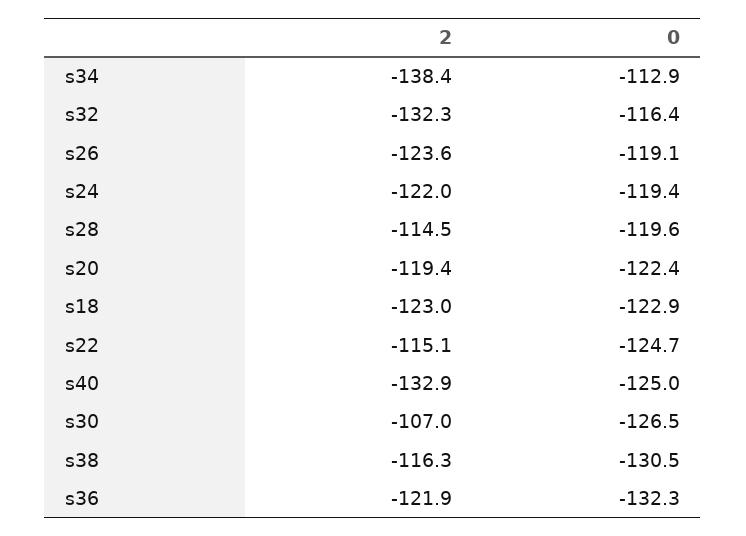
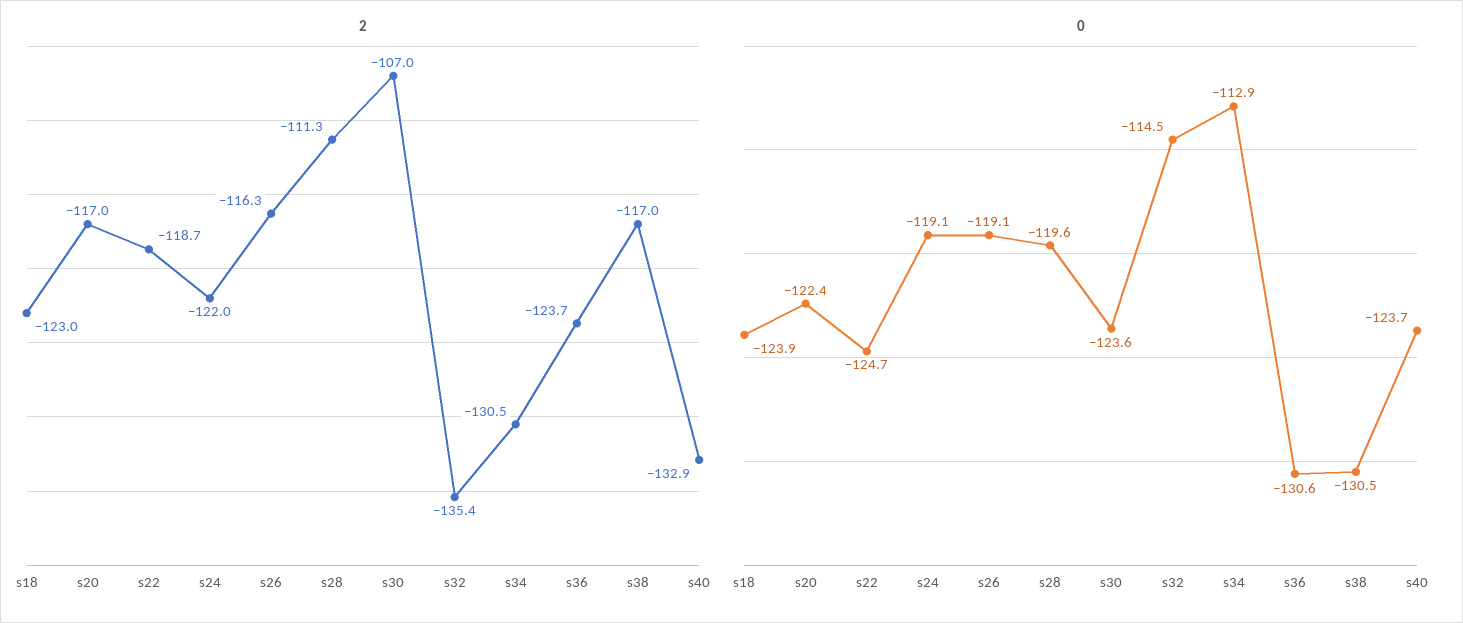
2, s34: -138.4 -> -130.5
2, s32: -132.3 -> -135.4
0, s32: -116.4 -> -114.5
2, s26: -123.6 -> -116.3
0, s24: -119.4 -> -119.1
2, s28: -114.5 -> -111.3
2, s20: -119.4 -> -117
0, s18: -122.9 -> -123.9
2, s22: -115.1 -> -118.7
0, s40: -125 -> -123.7
0, s30: -126.5 -> -123.6
2, s38: -116.3 -> -117
2, s36: -121.9 -> -123.7
0, s36: -132.3 -> -130.6

